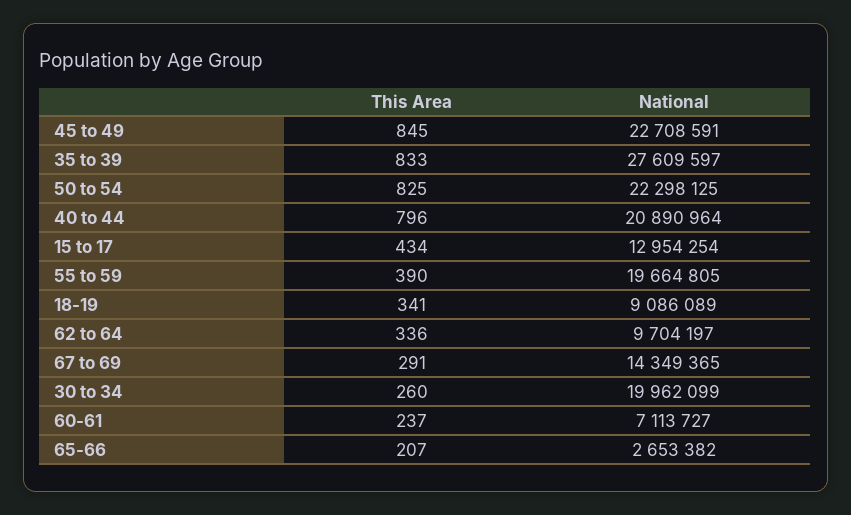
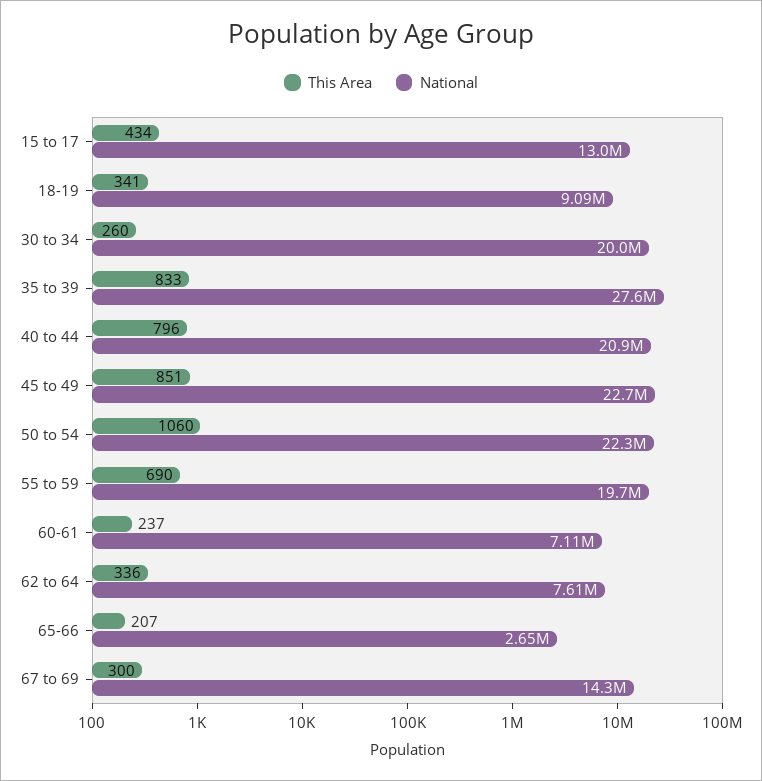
This Area, 45 to 49: 845 -> 851
This Area, 50 to 54: 825 -> 1060
This Area, 55 to 59: 390 -> 690
National, 62 to 64: 9704197 -> 7610000
This Area, 67 to 69: 291 -> 300

